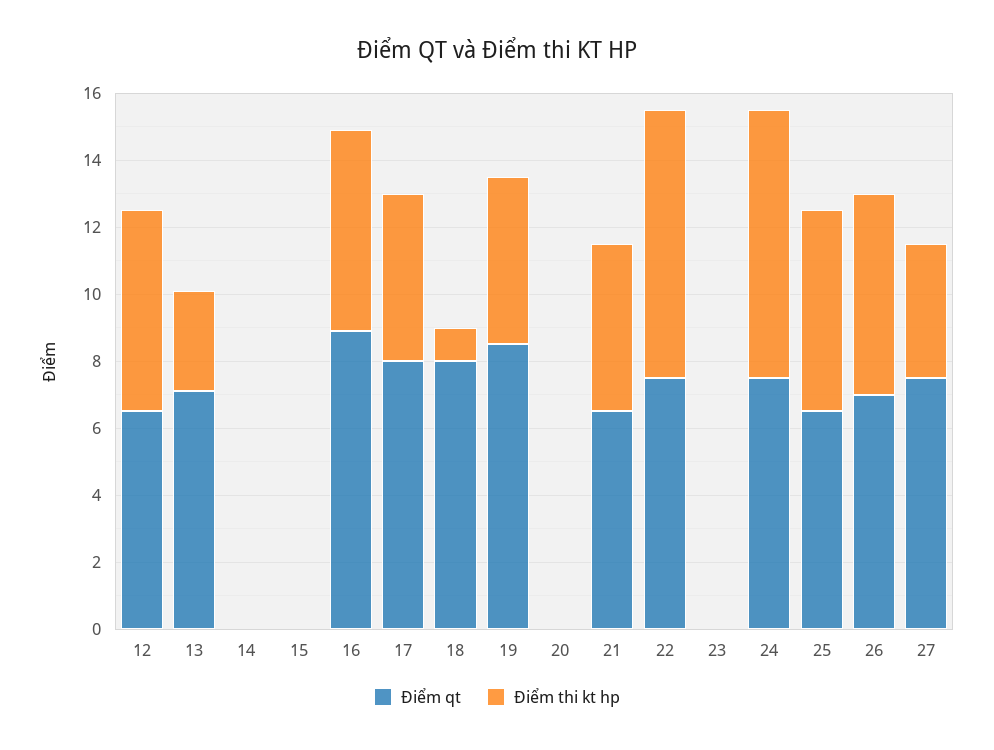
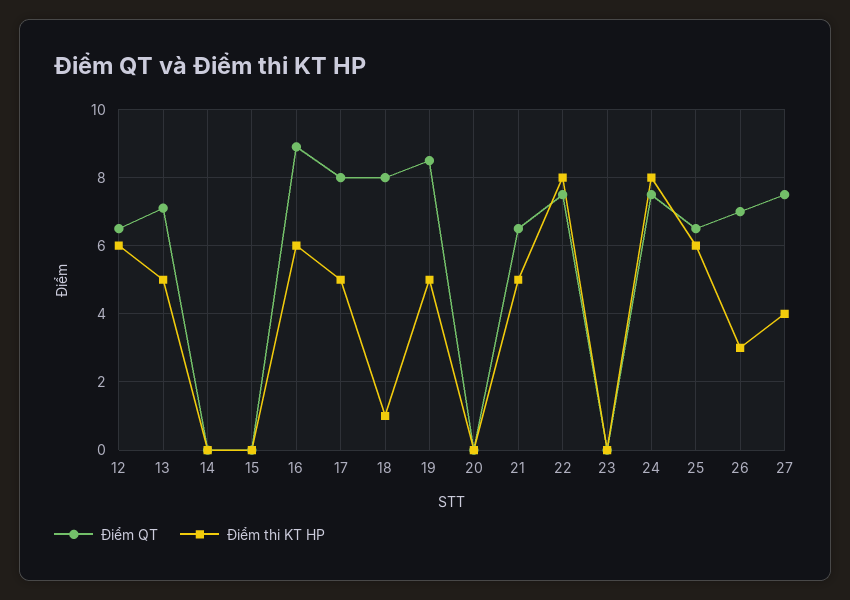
Điểm thi kt hp, 13: 3 -> 5
Điểm thi kt hp, 26: 6 -> 3

